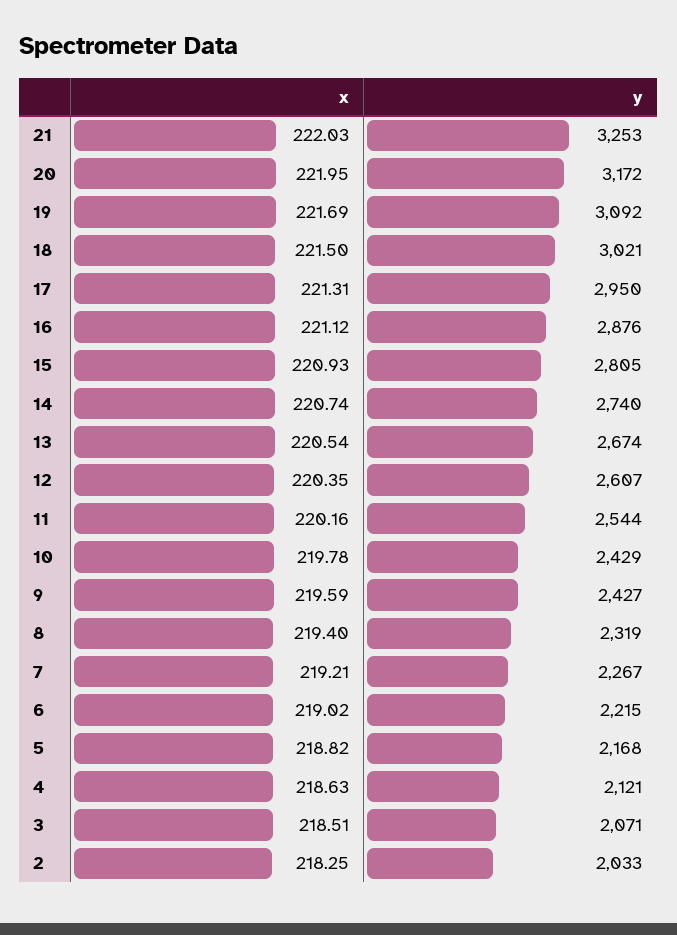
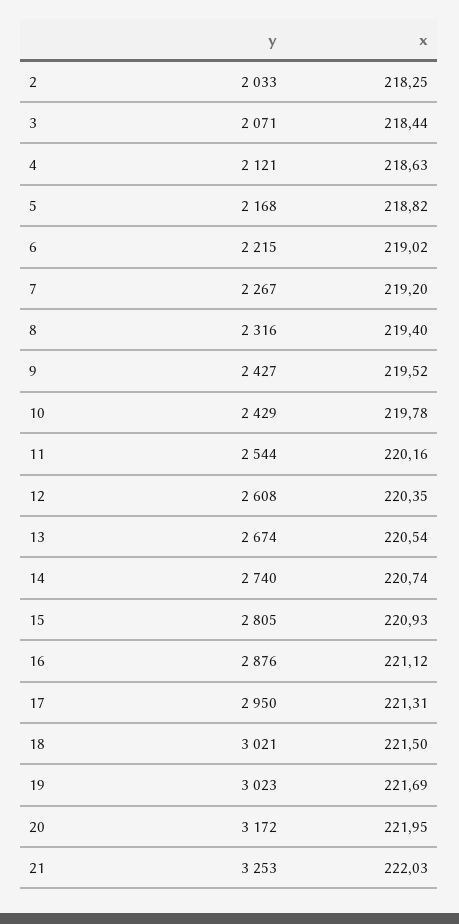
y, 19: 3092 -> 3023
y, 12: 2607 -> 2608
x, 9: 219.59 -> 219.52
y, 8: 2319 -> 2316
x, 7: 219.21 -> 219.2
x, 3: 218.51 -> 218.44

